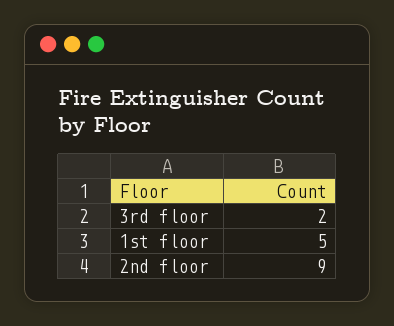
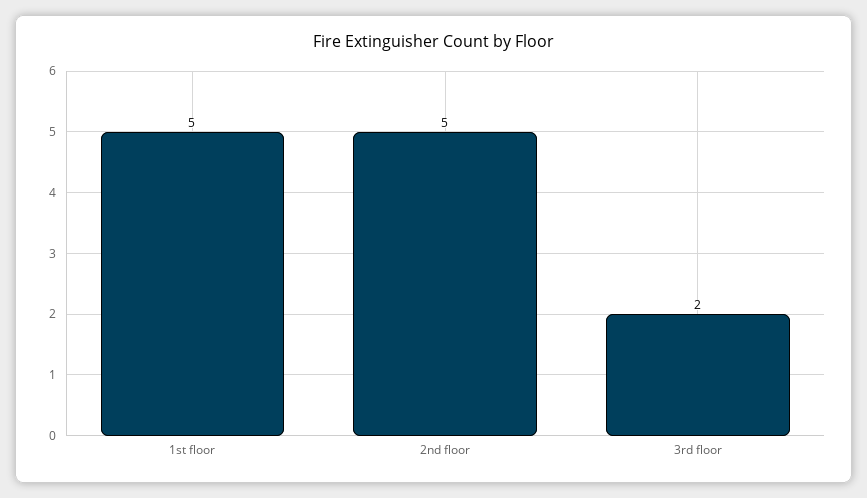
2nd floor: 9 -> 5

